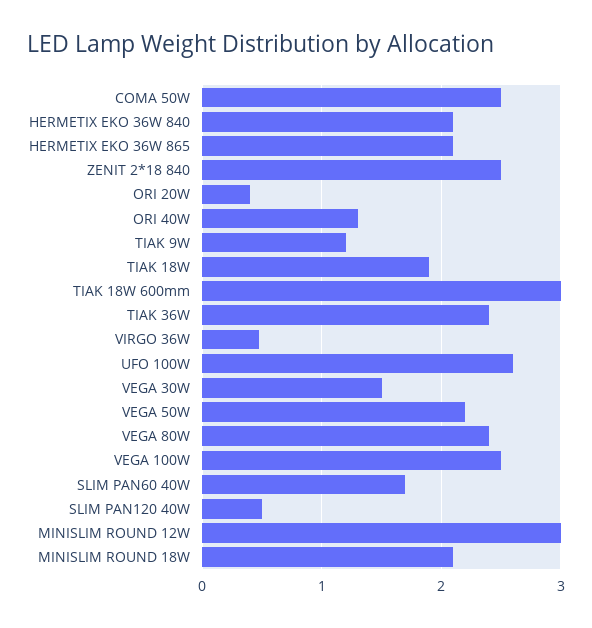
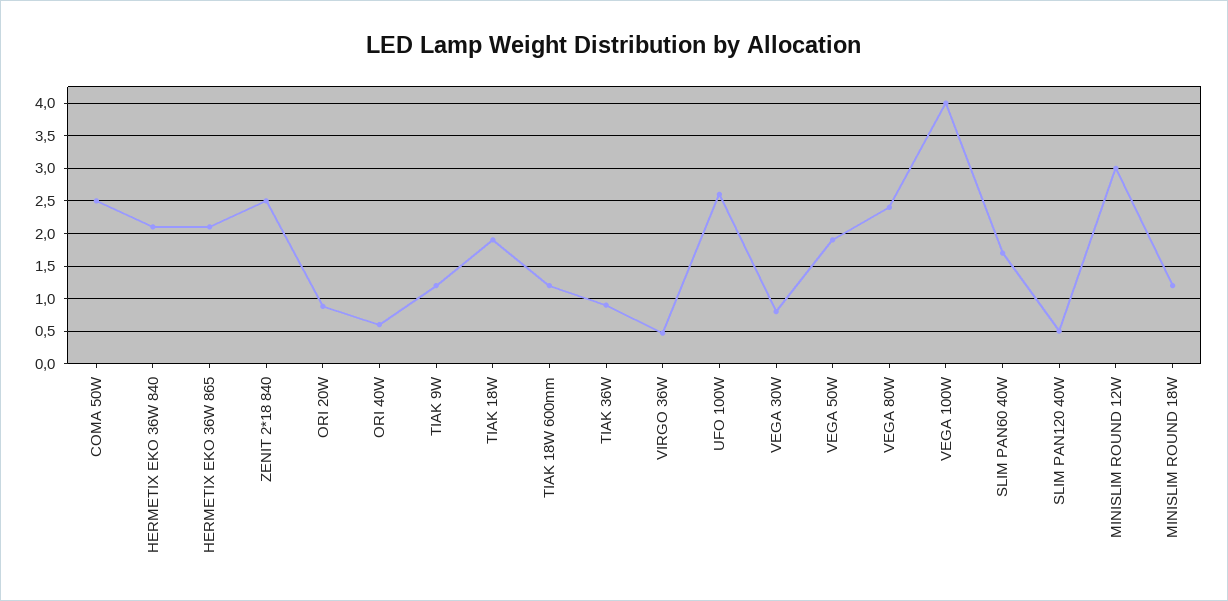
ORI 20W: 0.4 -> 0.9
ORI 40W: 1.3 -> 0.6
TIAK 18W 600mm: 3 -> 1.2
TIAK 36W: 2.4 -> 0.9
VEGA 30W: 1.5 -> 0.8
VEGA 50W: 2.2 -> 1.9
VEGA 100W: 2.5 -> 4
MINISLIM ROUND 18W: 2.1 -> 1.2

